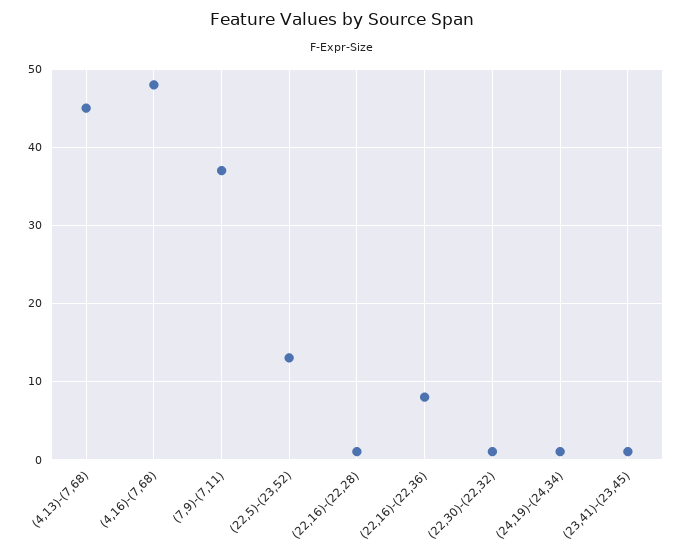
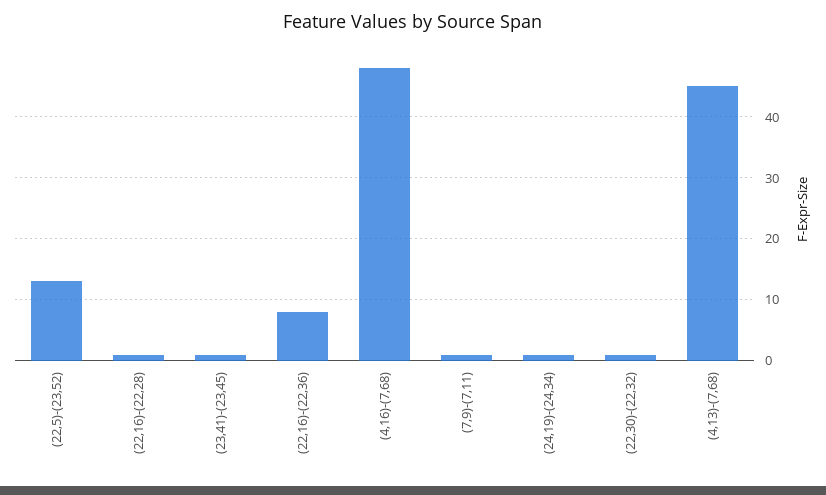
(7,9)-(7,11): 37 -> 1

